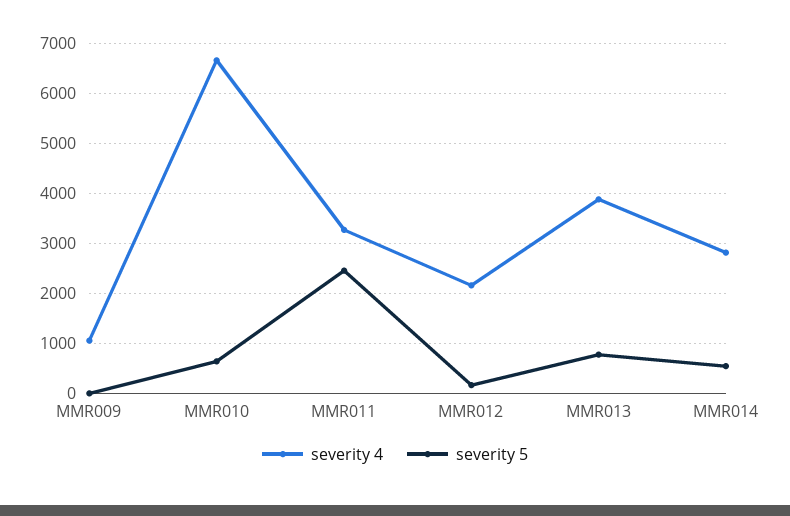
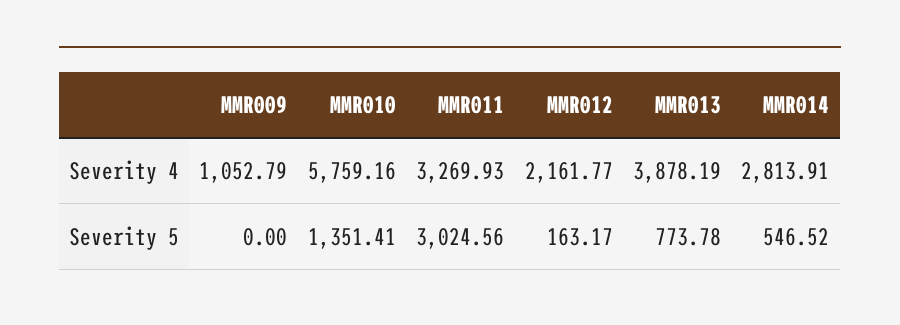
severity 4, MMR010: 6600 -> 5759.16
severity 5, MMR010: 600 -> 1351.41
severity 5, MMR011: 2400 -> 3024.56

